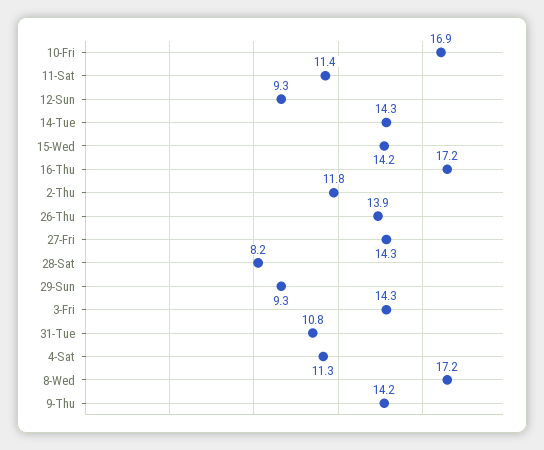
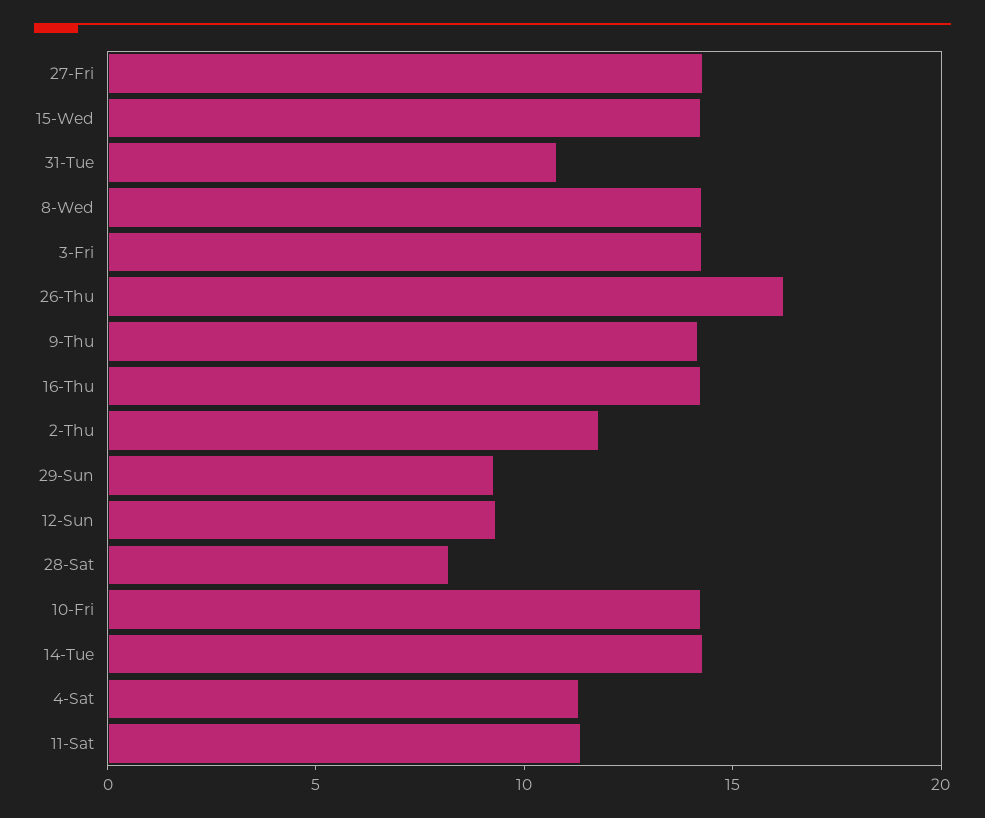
10-Fri: 16.9 -> 14
16-Thu: 17.2 -> 14
26-Thu: 13.9 -> 16
8-Wed: 17.2 -> 14

